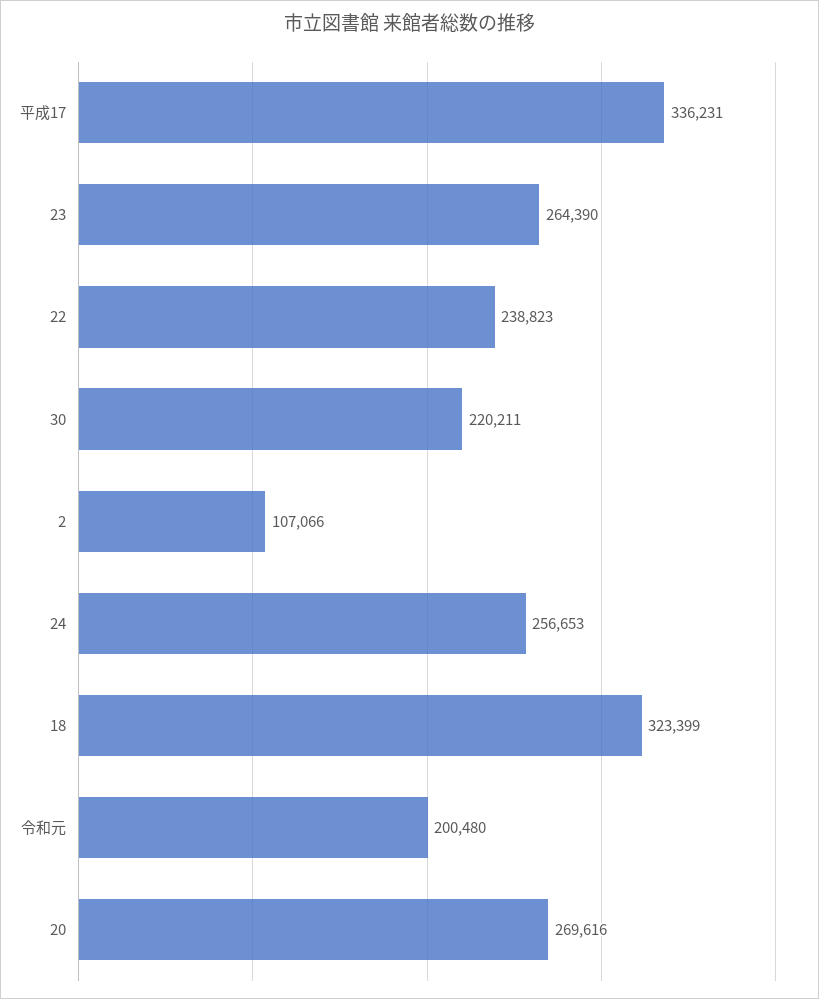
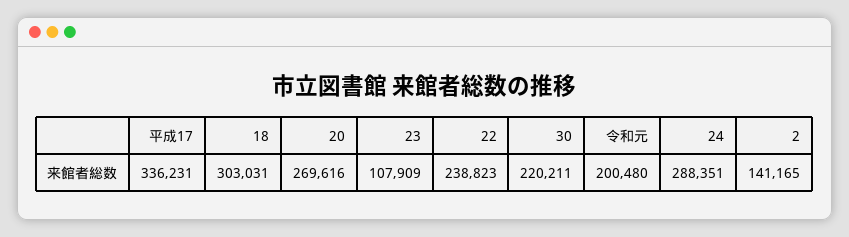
23: 264390 -> 107909
2: 107066 -> 141165
24: 256653 -> 288351
18: 323399 -> 303031

